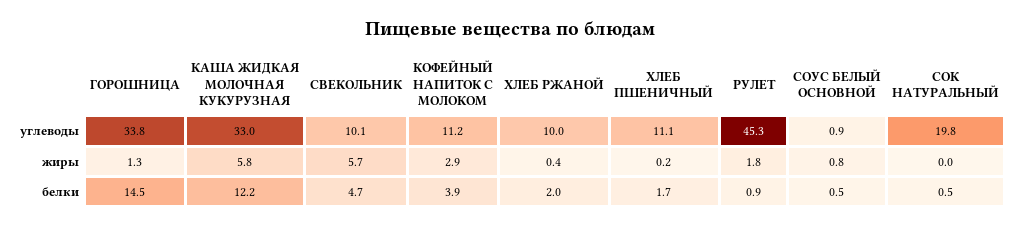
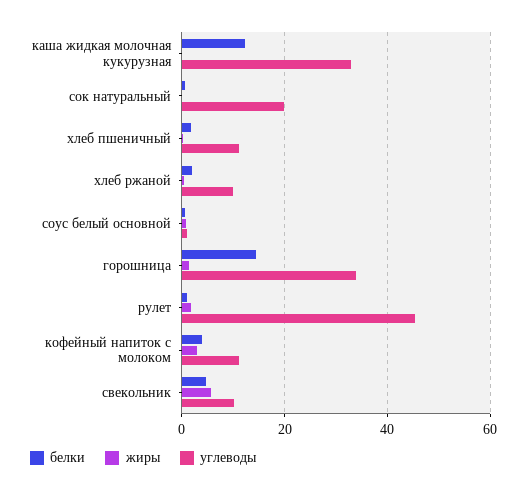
жиры, КАША ЖИДКАЯ МОЛОЧНАЯ КУКУРУЗНАЯ: 5.8 -> 0

